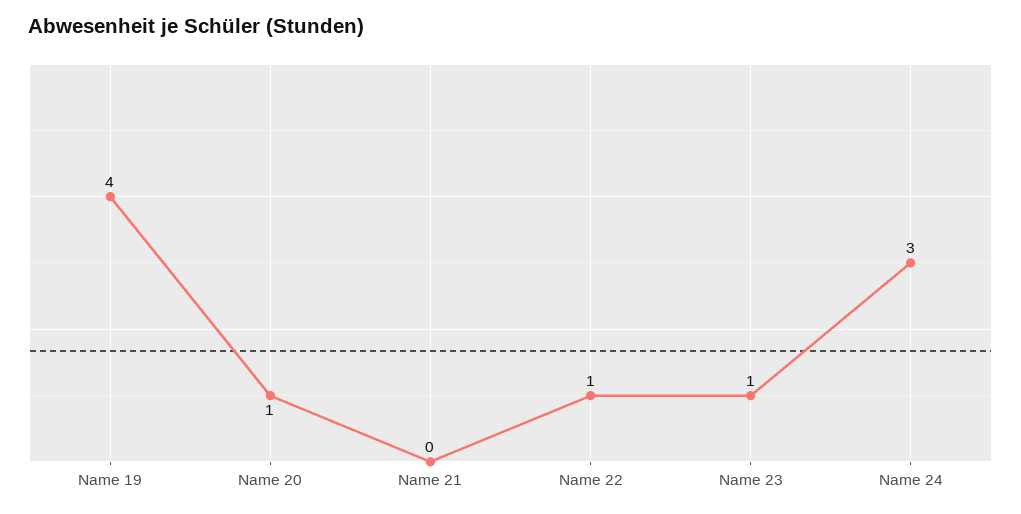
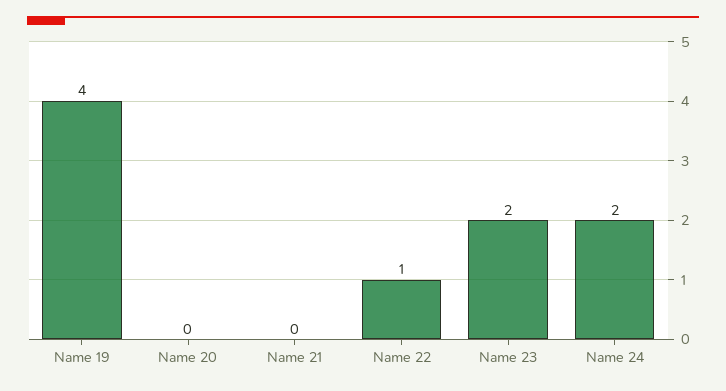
Name 20: 1 -> 0
Name 23: 1 -> 2
Name 24: 3 -> 2

